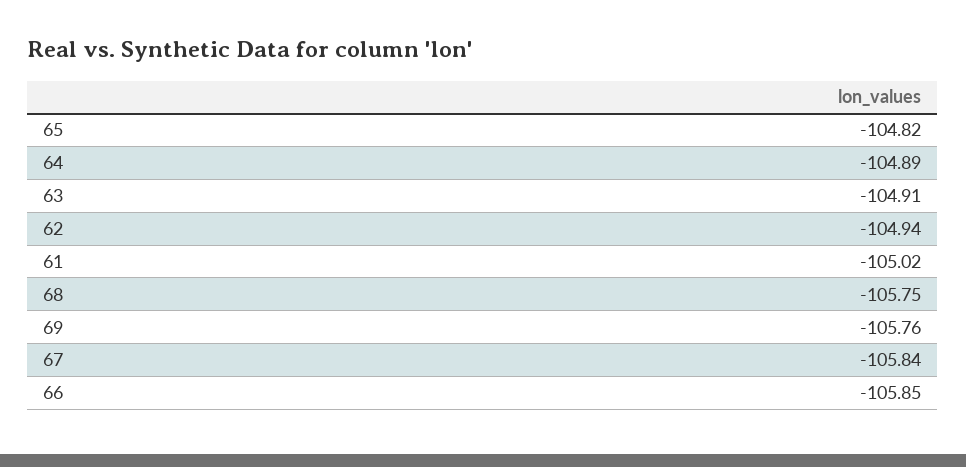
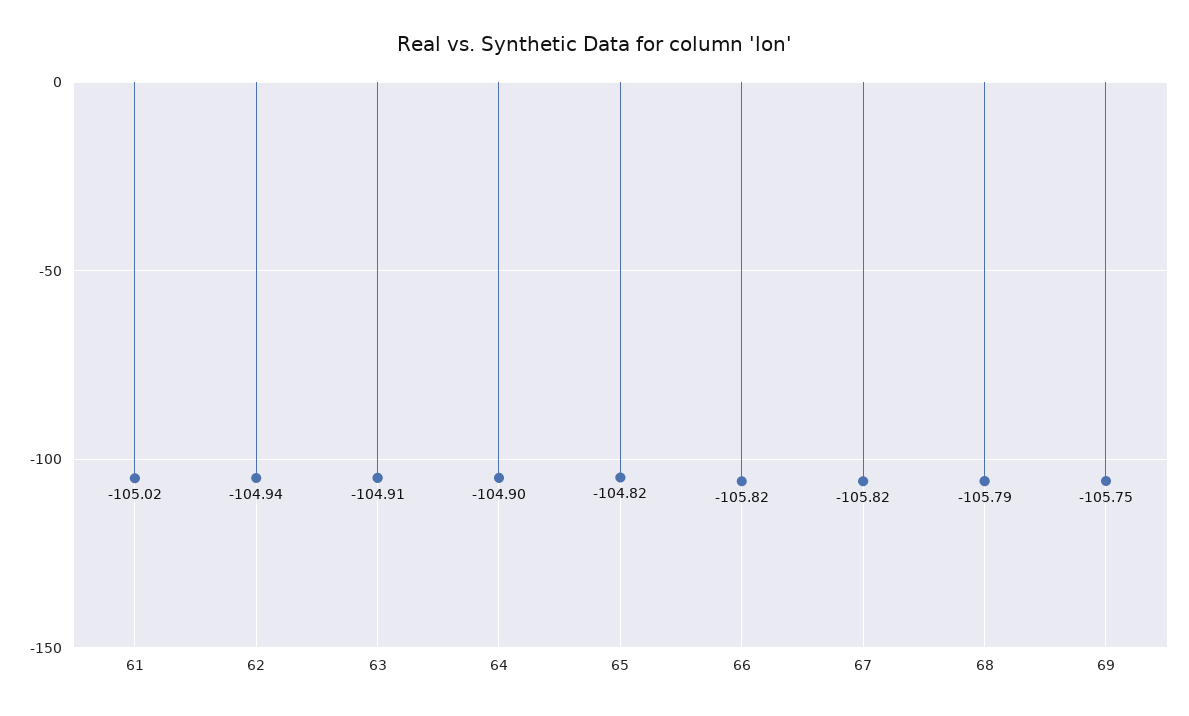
64: -104.89 -> -104.9
68: -105.75 -> -105.79
69: -105.76 -> -105.75
67: -105.84 -> -105.82
66: -105.85 -> -105.82

